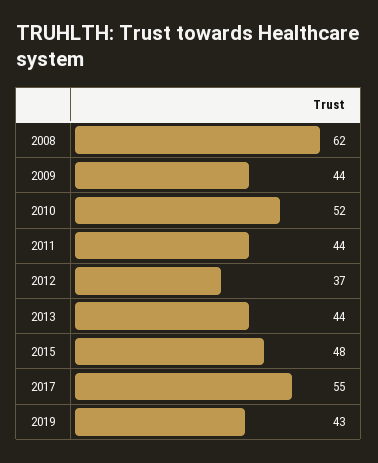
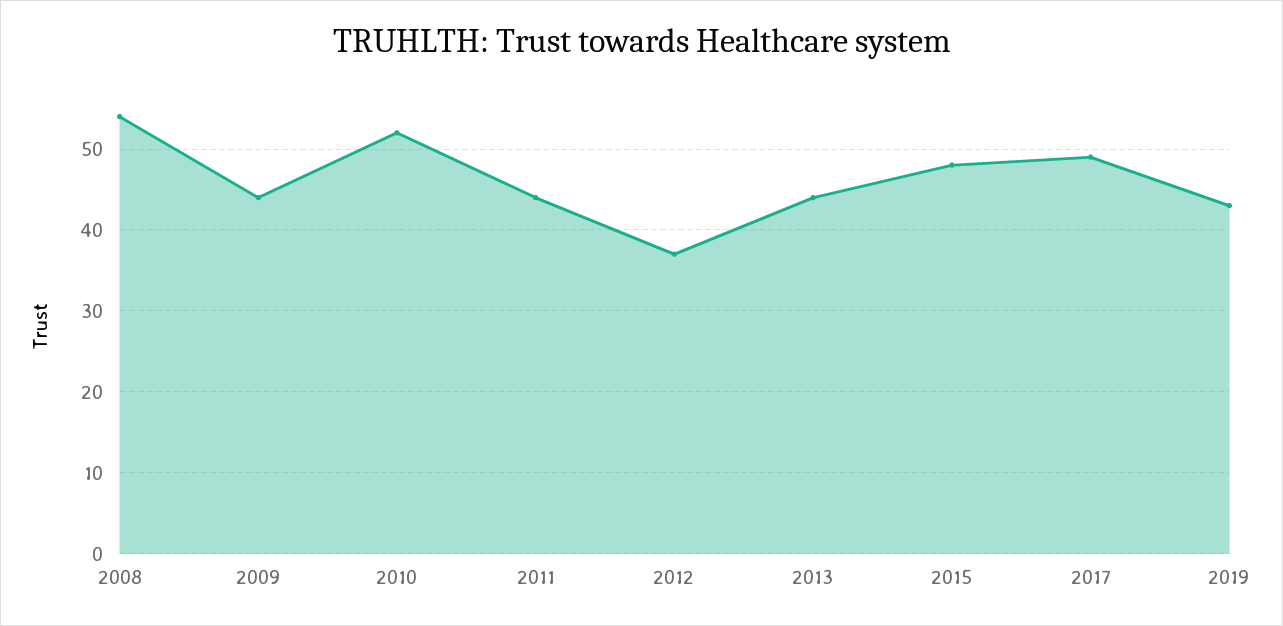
2008: 62 -> 54
2017: 55 -> 49

